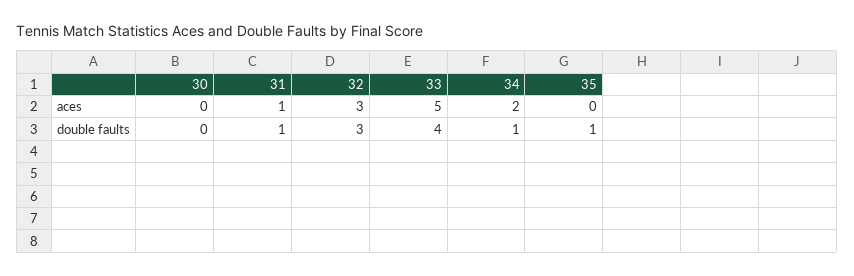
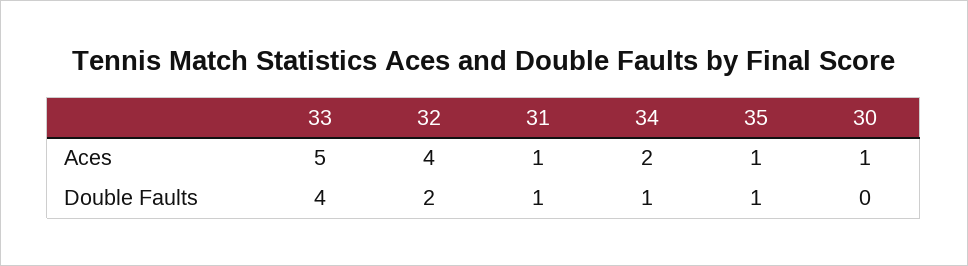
30, aces: 0 -> 1
32, aces: 3 -> 4
35, aces: 0 -> 1
32, double faults: 3 -> 2

